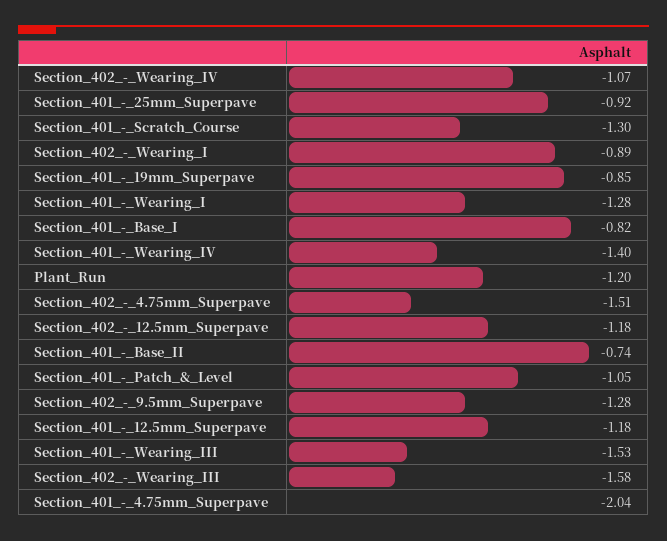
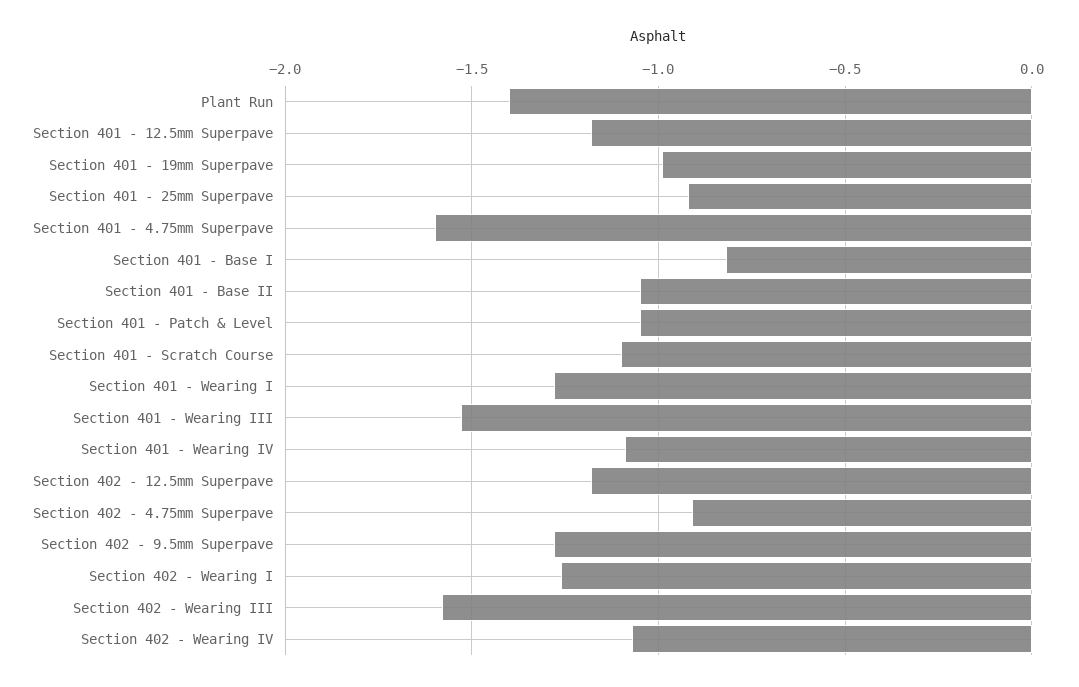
Section_401_-_Scratch_Course: -1.3 -> -1.1
Section_402_-_Wearing_I: -0.89 -> -1.25
Section_401_-_19mm_Superpave: -0.85 -> -1
Section_401_-_Wearing_IV: -1.4 -> -1.1
Plant_Run: -1.2 -> -1.4
Section_402_-_4.75mm_Superpave: -1.51 -> -0.9
Section_401_-_Base_II: -0.74 -> -1.05
Section_401_-_4.75mm_Superpave: -2.04 -> -1.6

